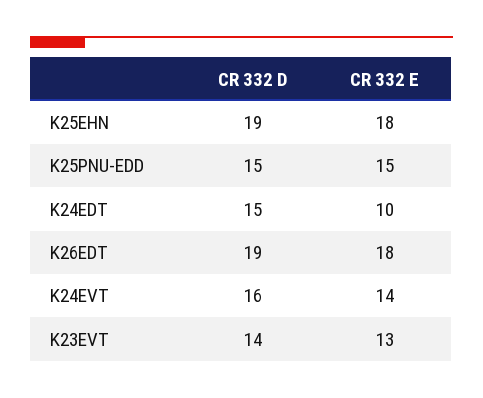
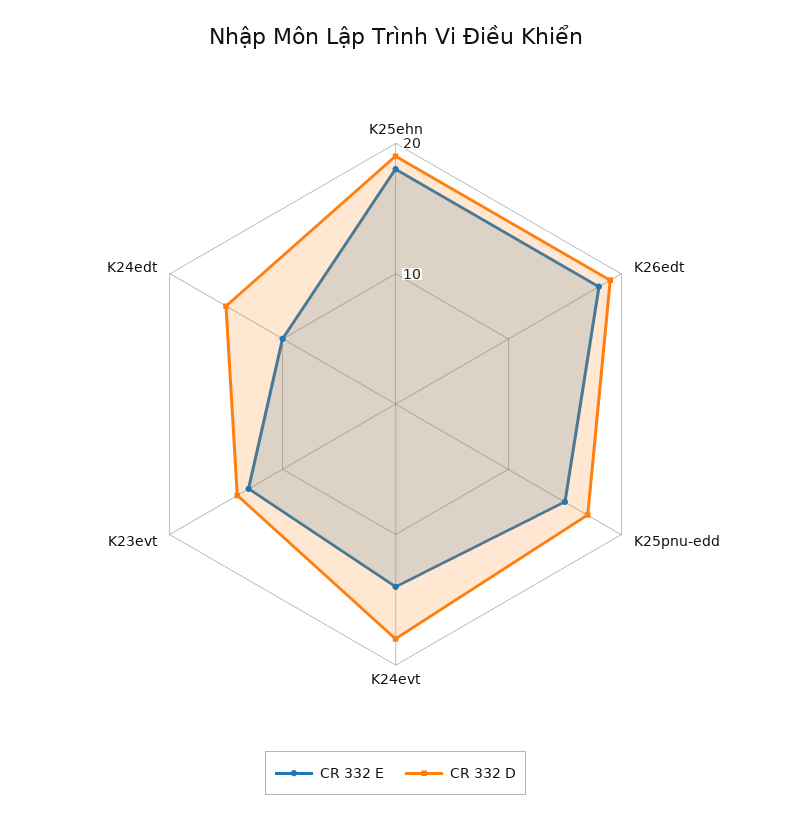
CR 332 D, K25PNU-EDD: 15 -> 17
CR 332 D, K24EVT: 16 -> 18

